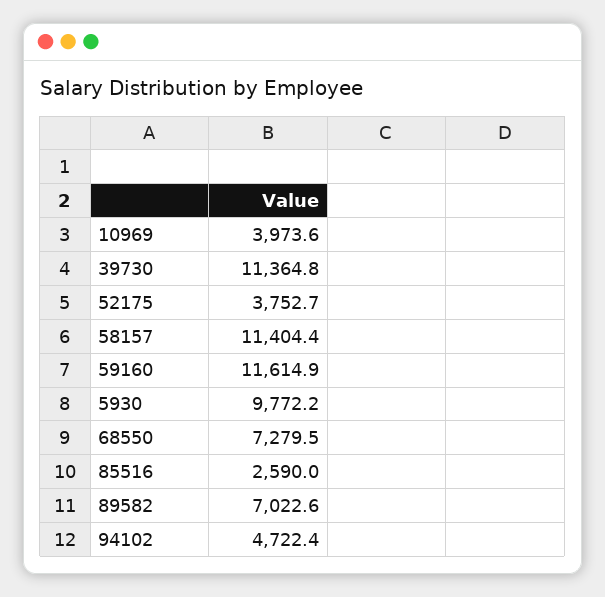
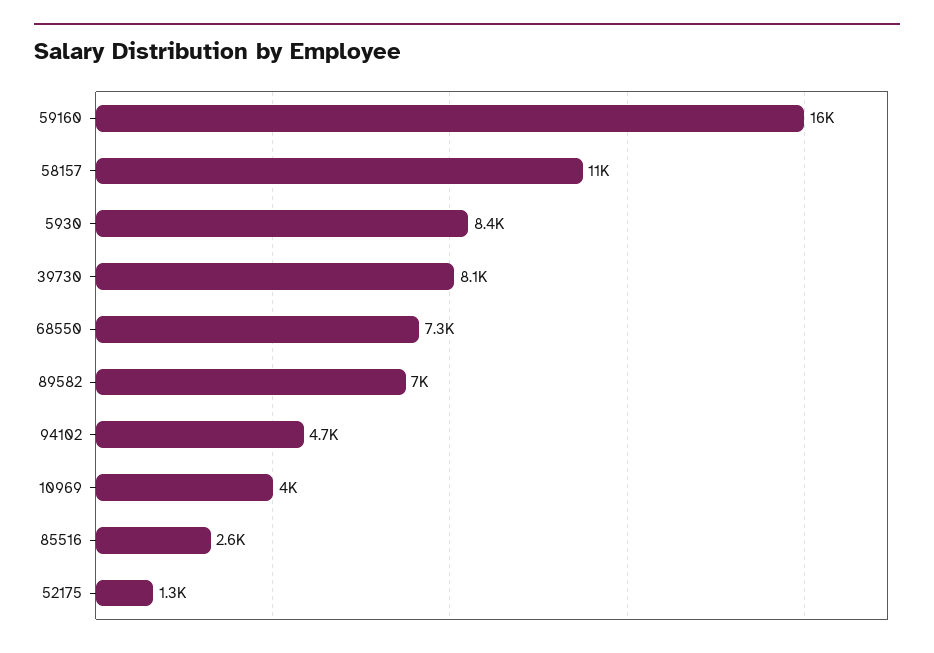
39730: 11364.8 -> 8100
52175: 3752.7 -> 1300
59160: 11614.9 -> 16000
5930: 9772.2 -> 8400

